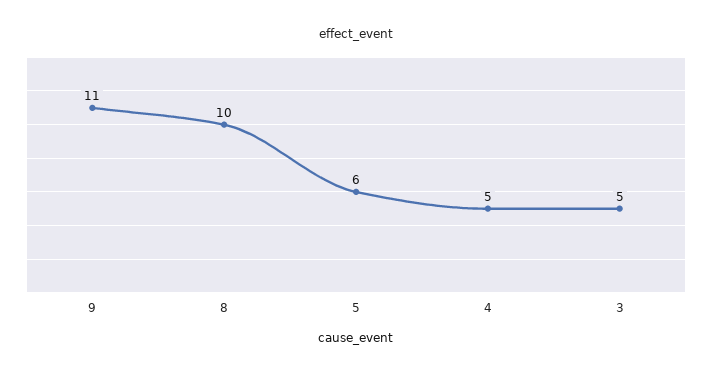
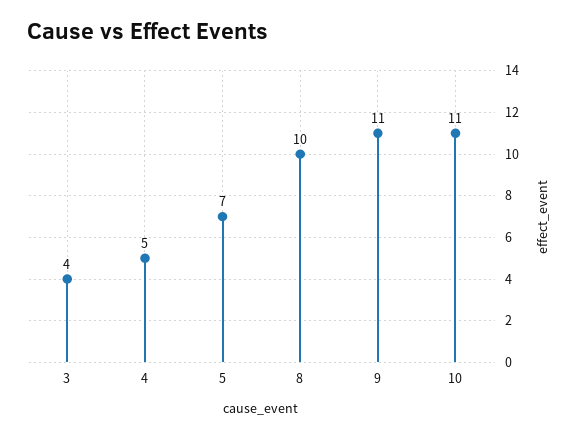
5: 6 -> 7
3: 5 -> 4
10: none -> 11

